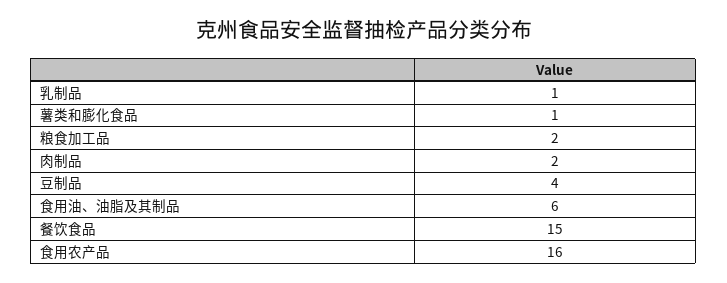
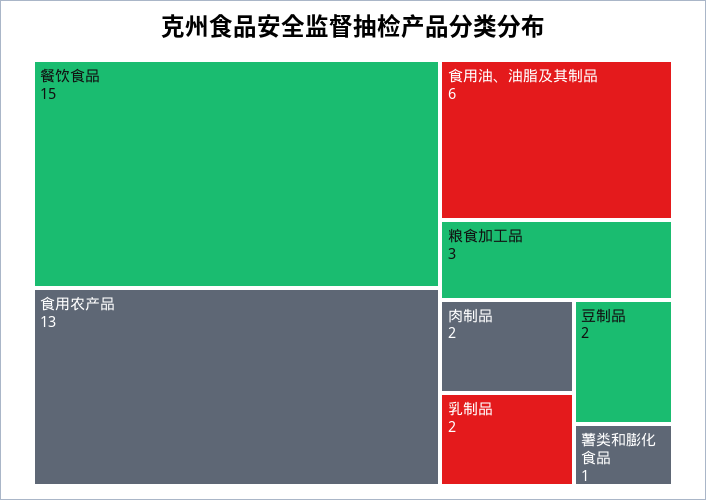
乳制品: 1 -> 2
粮食加工品: 2 -> 3
豆制品: 4 -> 2
食用农产品: 16 -> 13

